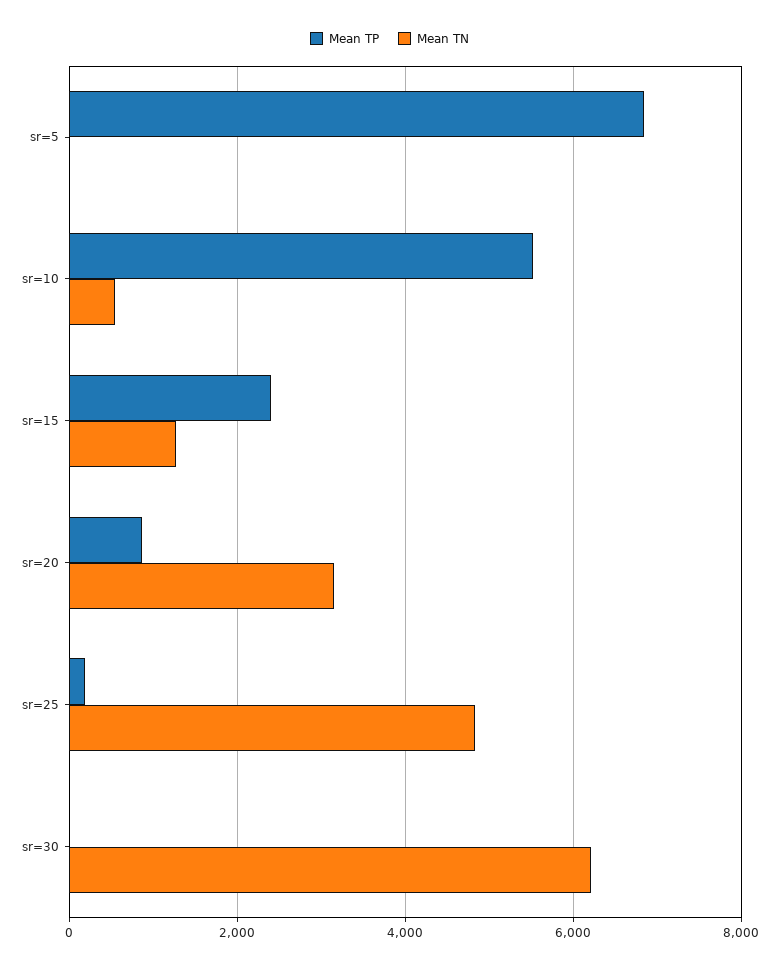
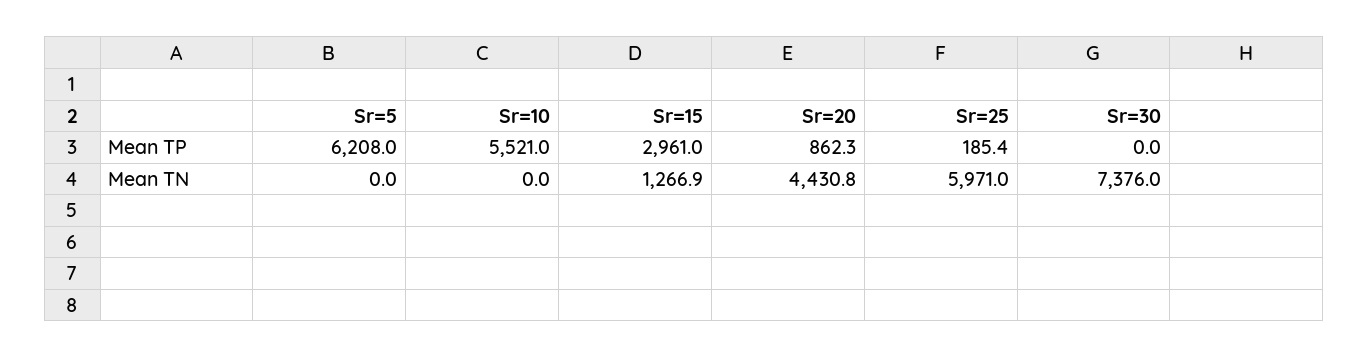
Mean TP, sr=5: 6800 -> 6208
Mean TN, sr=10: 600 -> 0
Mean TP, sr=15: 2400 -> 2961
Mean TN, sr=20: 3200 -> 4430.8
Mean TN, sr=25: 4800 -> 5971
Mean TN, sr=30: 6200 -> 7376

